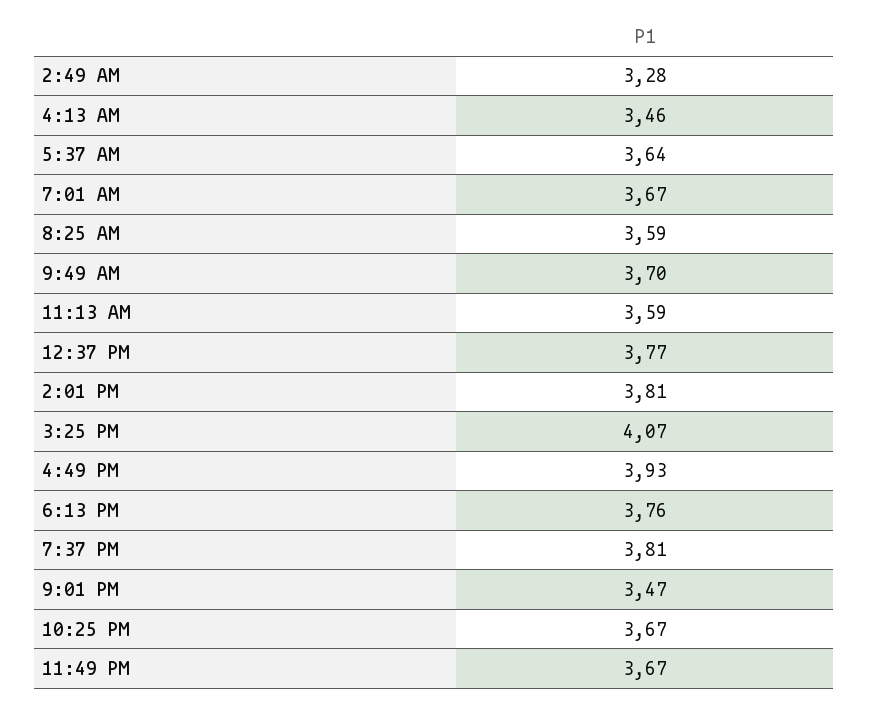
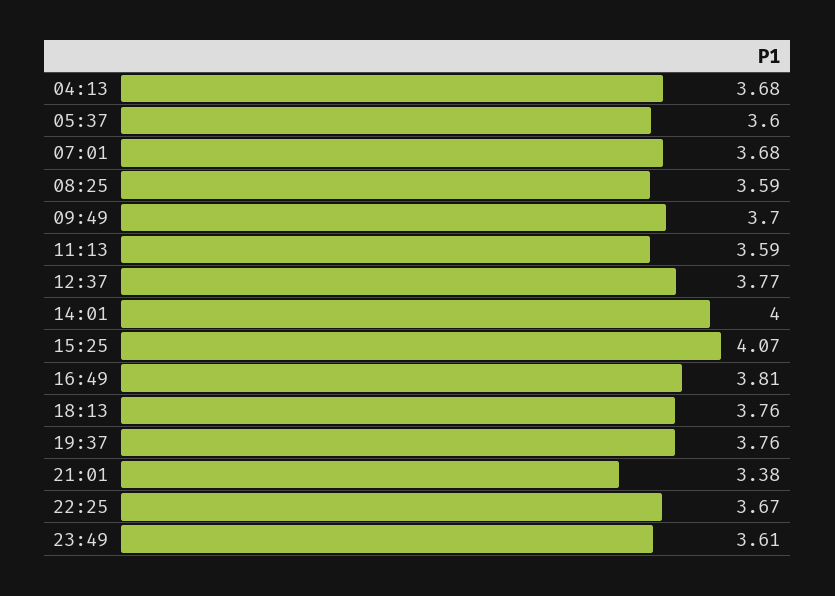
2:49 AM: 3.28 -> none
4:13 AM: 3.46 -> 3.68
5:37 AM: 3.64 -> 3.6
7:01 AM: 3.67 -> 3.68
2:01 PM: 3.81 -> 4
4:49 PM: 3.93 -> 3.81
7:37 PM: 3.81 -> 3.76
9:01 PM: 3.47 -> 3.38
11:49 PM: 3.67 -> 3.61

